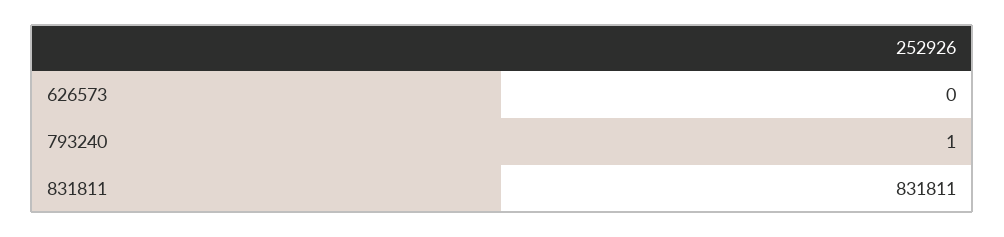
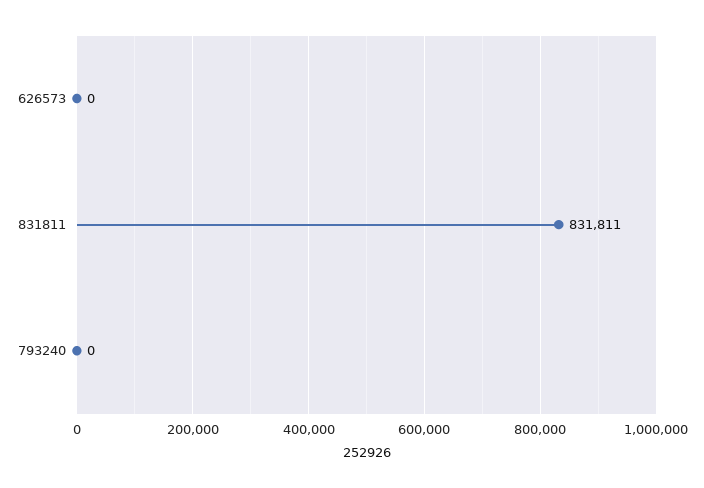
793240: 1 -> 0

